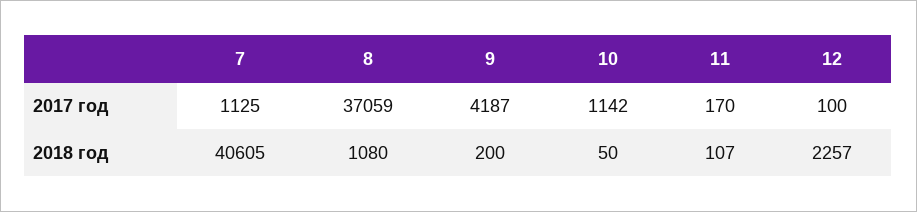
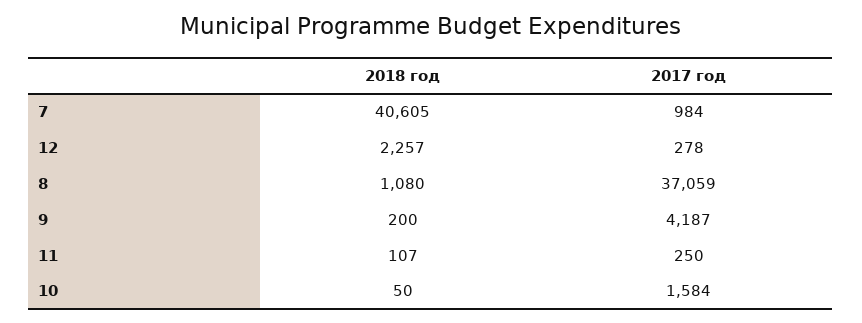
7, 2017 год: 1125 -> 984
10, 2017 год: 1142 -> 1584
11, 2017 год: 170 -> 250
12, 2017 год: 100 -> 278

